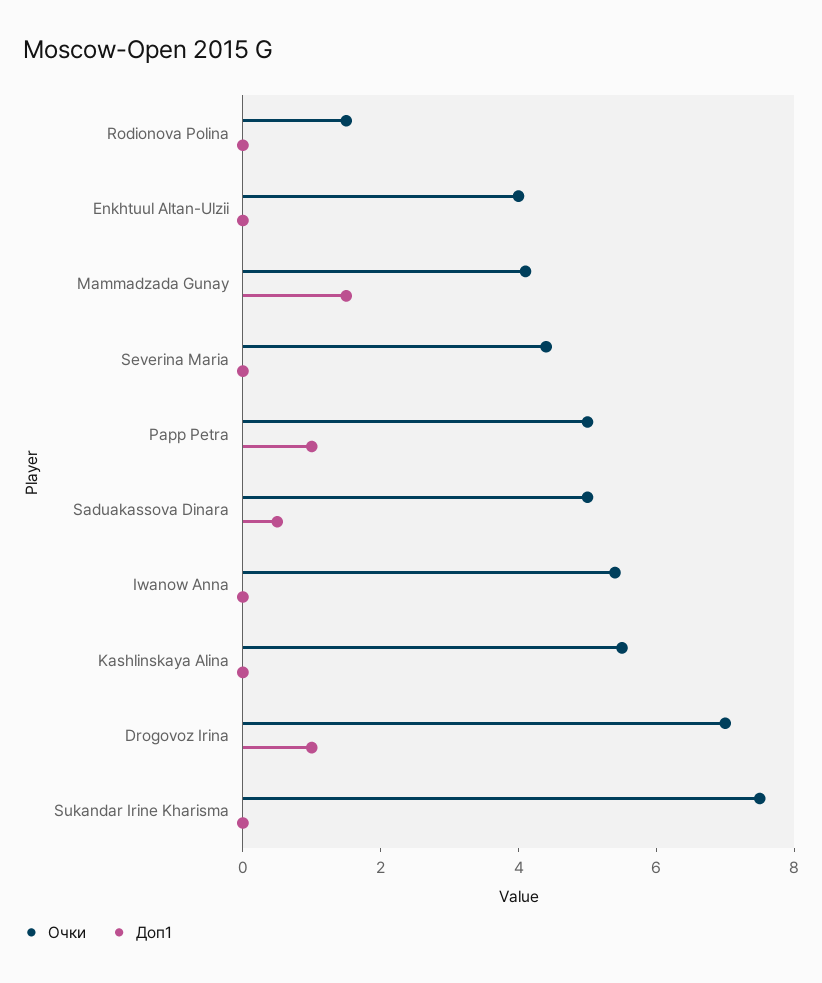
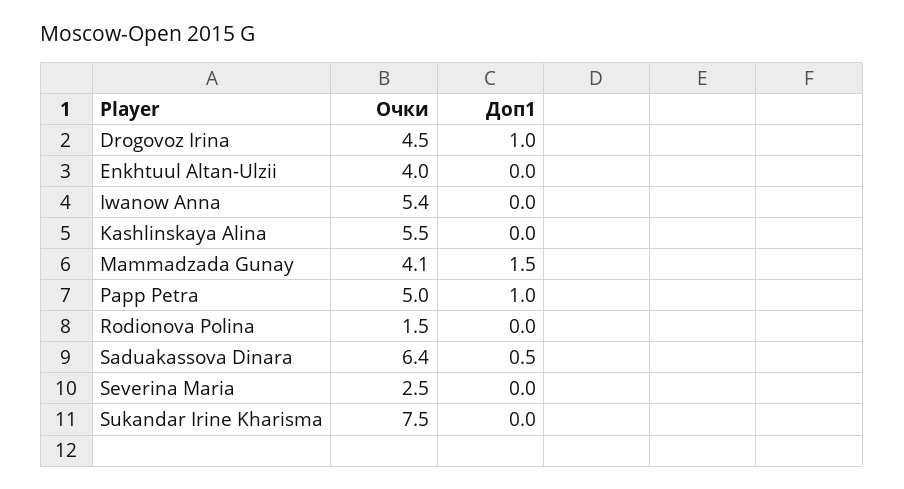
Очки, Severina Maria: 4.5 -> 2.5
Очки, Saduakassova Dinara: 5 -> 6.4
Очки, Drogovoz Irina: 7 -> 4.5

